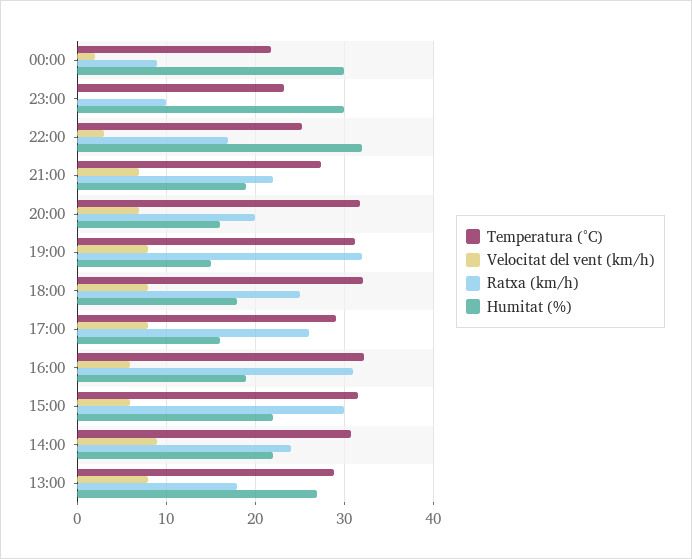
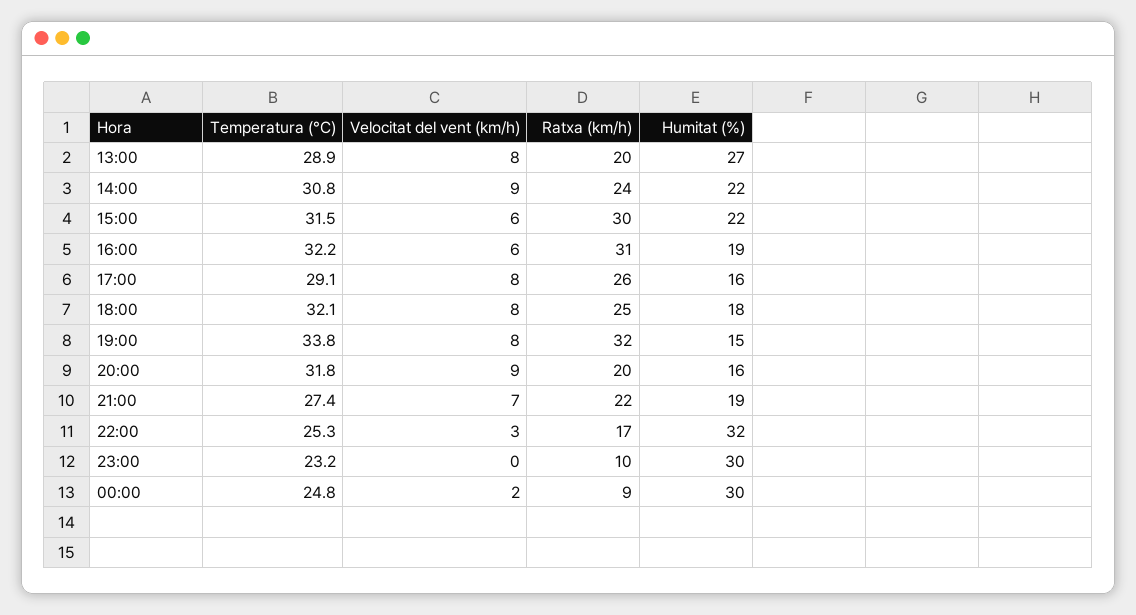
Temperatura (°C), 00:00: 22 -> 24.8
Velocitat del vent (km/h), 20:00: 7 -> 9
Temperatura (°C), 19:00: 31 -> 33.8
Ratxa (km/h), 13:00: 18 -> 20

